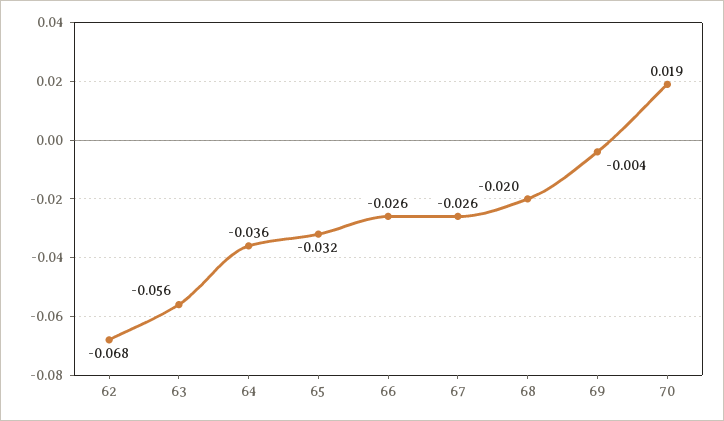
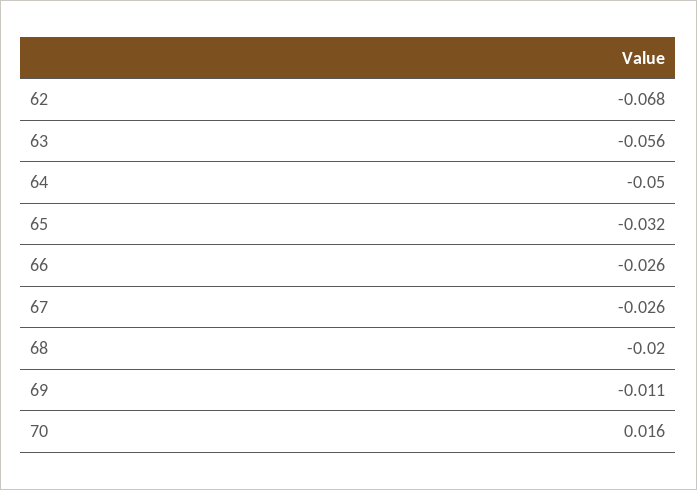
64: -0.036 -> -0.05
69: -0.004 -> -0.011
70: 0.019 -> 0.016

